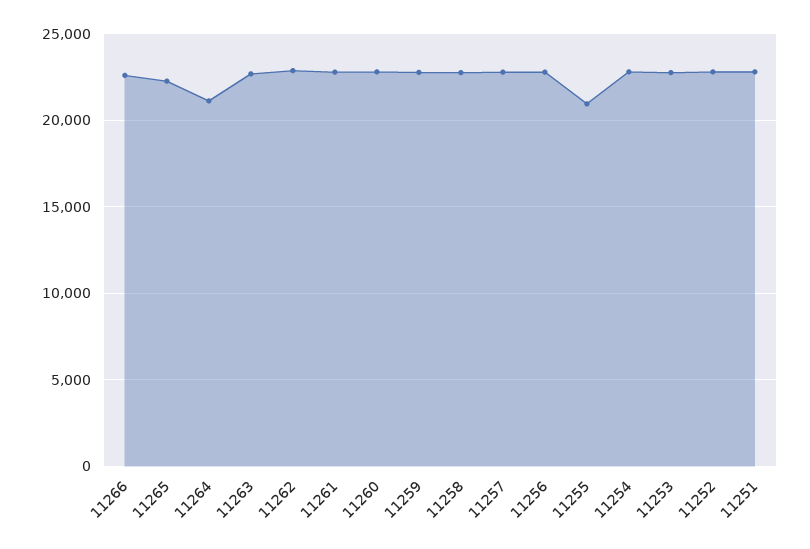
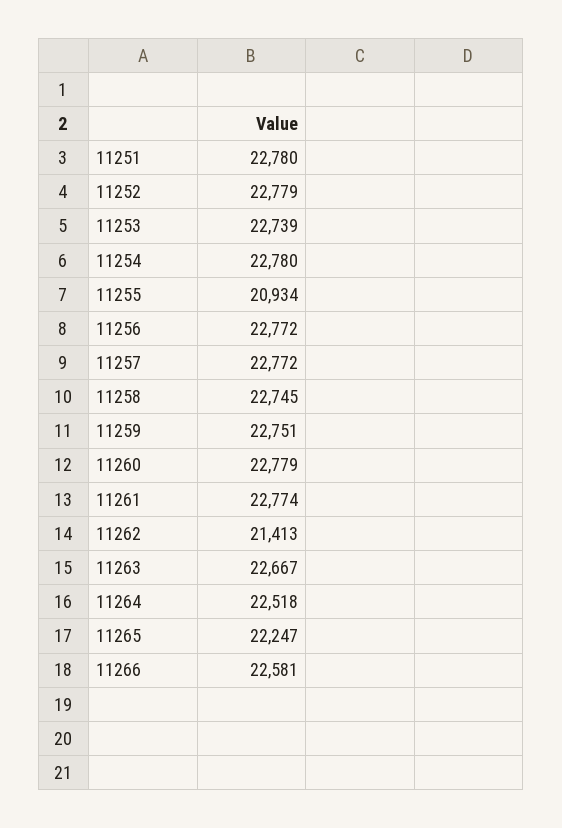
11264: 21000 -> 22518
11262: 23000 -> 21413

